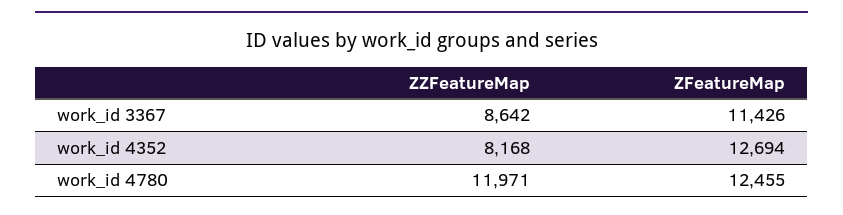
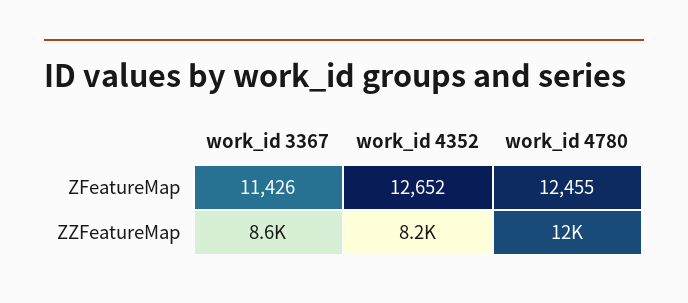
ZFeatureMap, work_id 4352: 12694 -> 12652

